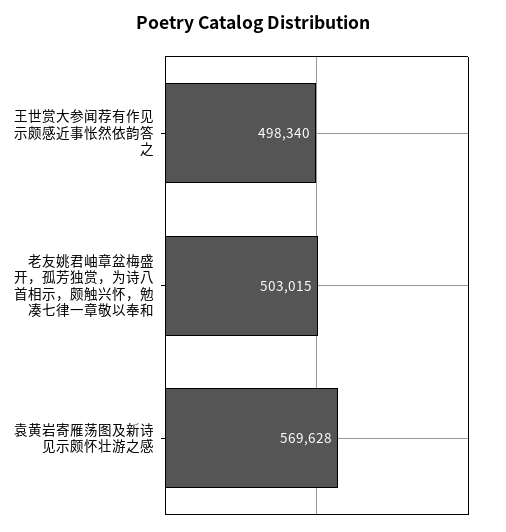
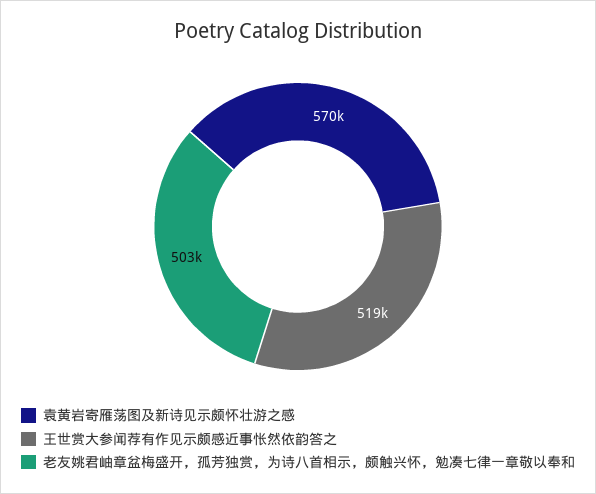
王世赏大参闻荐有作见示颇感近事怅然依韵答之: 498340 -> 519000

